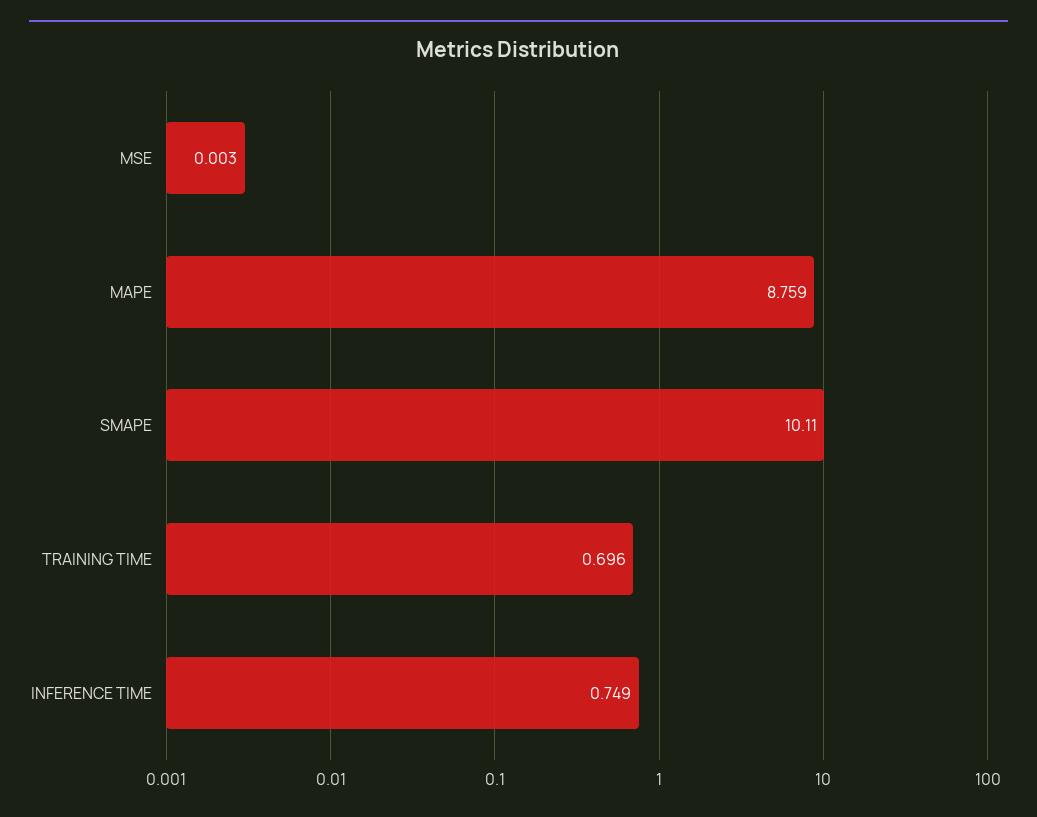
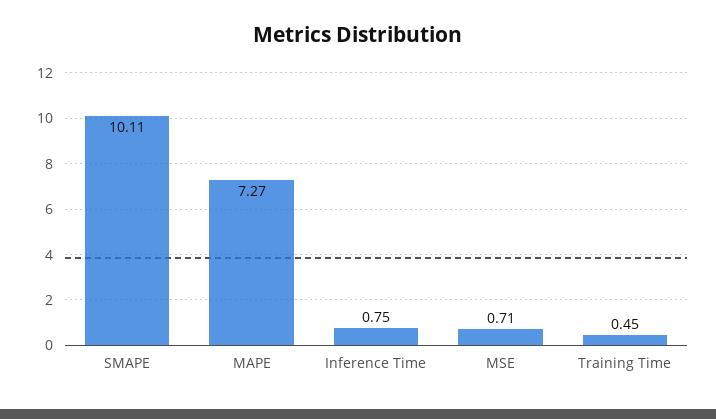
MSE: 0.003 -> 0.71
MAPE: 8.759 -> 7.27
TRAINING TIME: 0.696 -> 0.45

